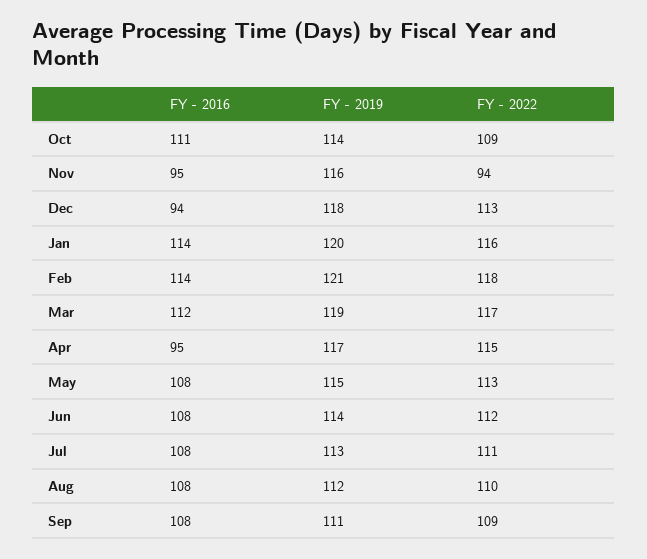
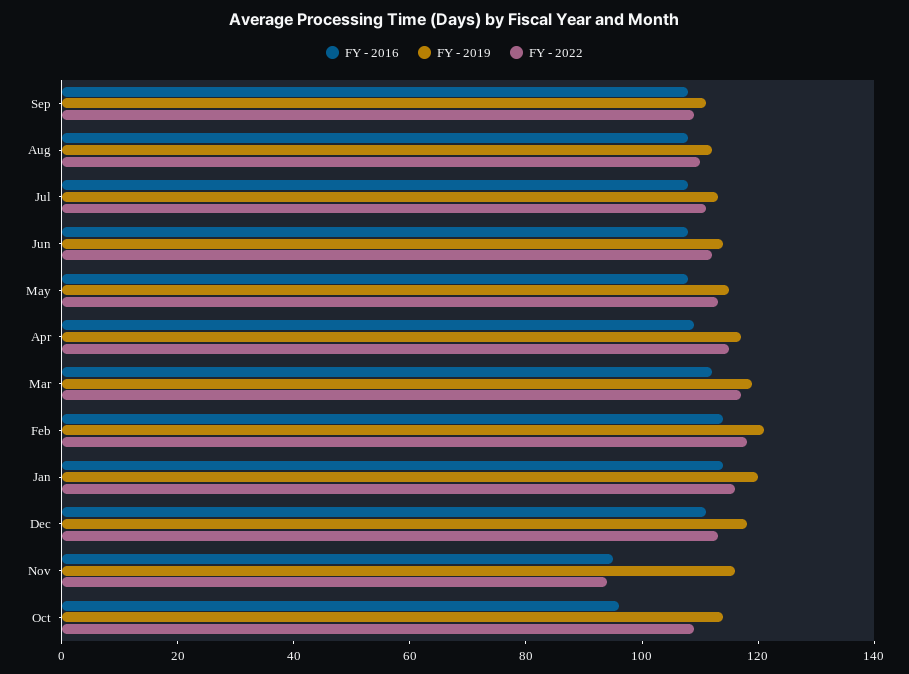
FY - 2016, Oct: 111 -> 95
FY - 2016, Dec: 94 -> 110
FY - 2016, Apr: 95 -> 110

